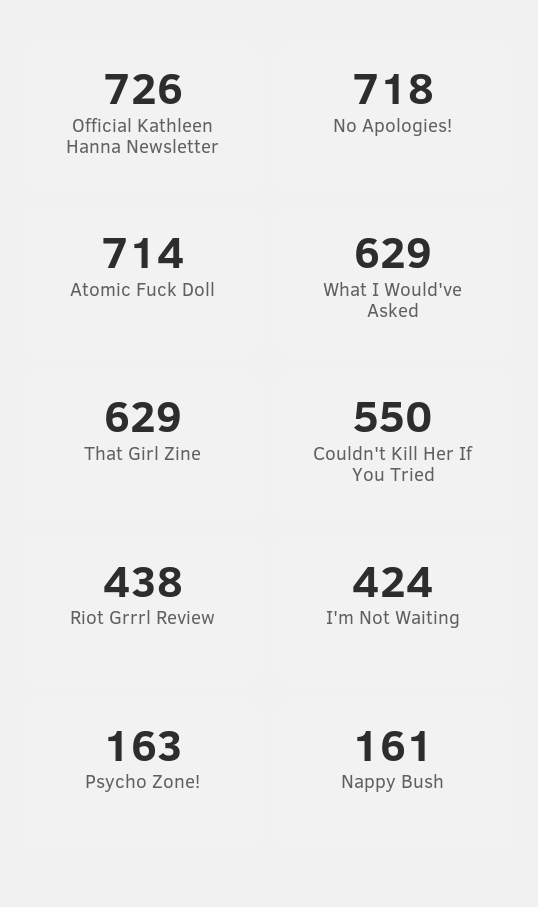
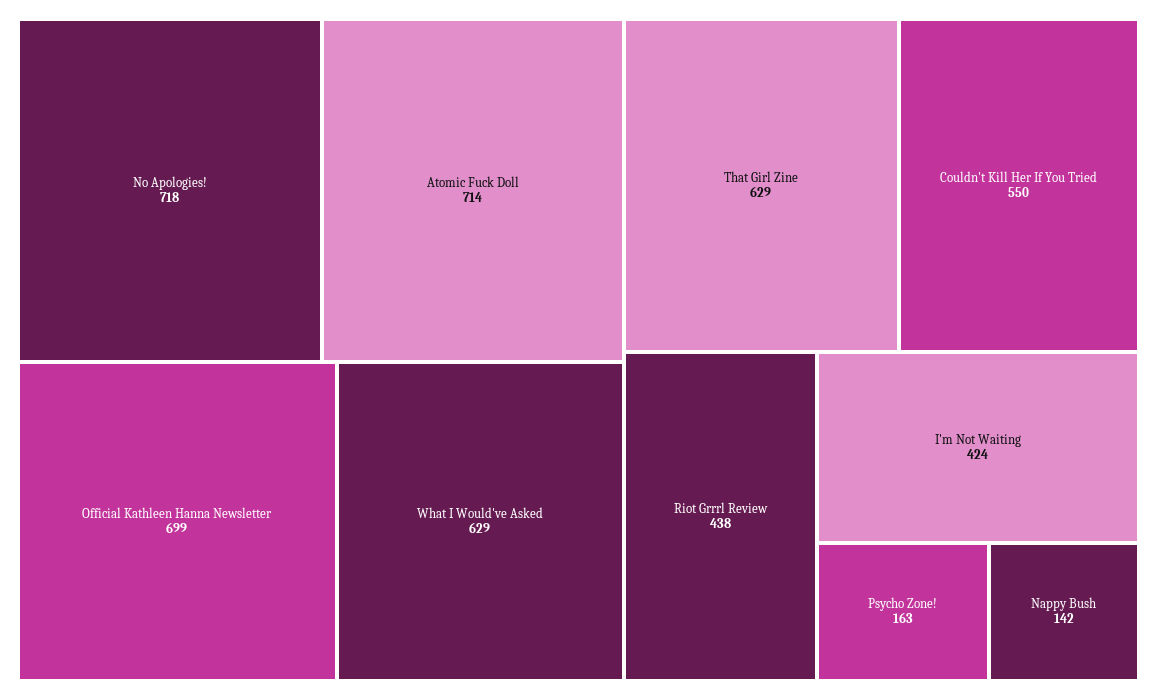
Official Kathleen Hanna Newsletter: 726 -> 699
Nappy Bush: 161 -> 142

